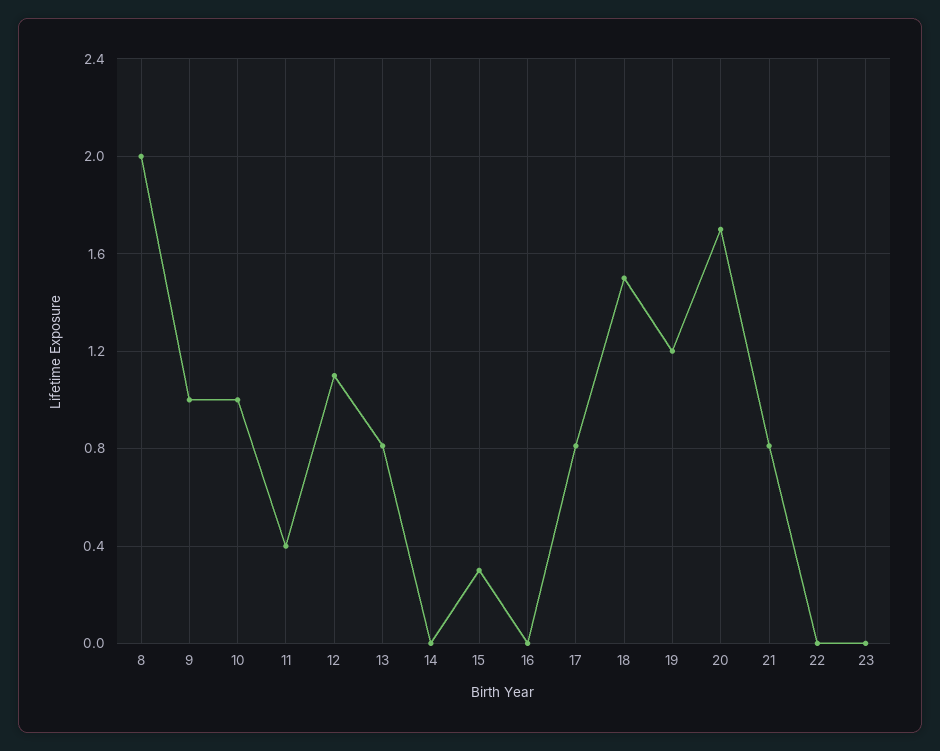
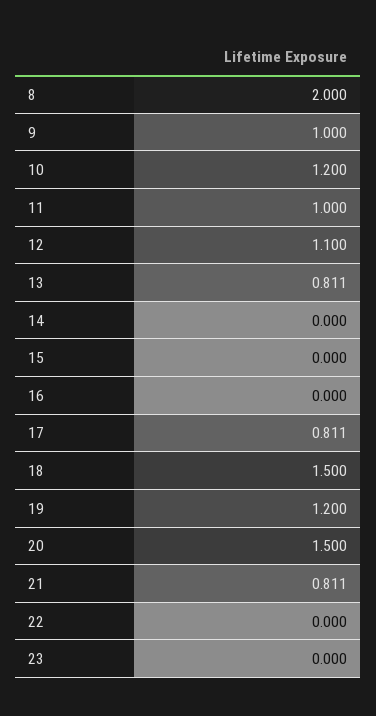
10: 1 -> 1.2
11: 0.4 -> 1
15: 0.3 -> 0
20: 1.7 -> 1.5

